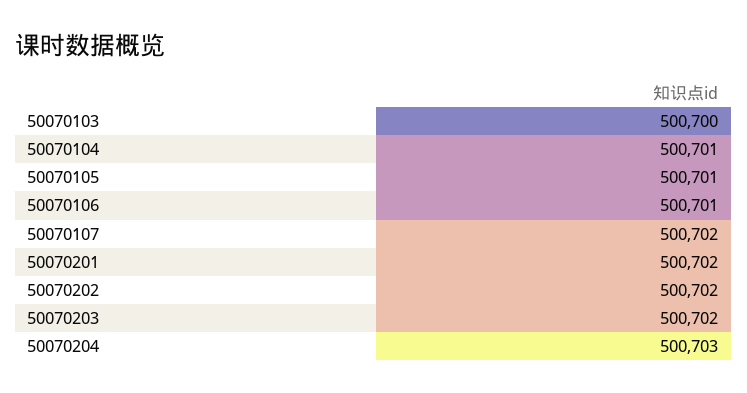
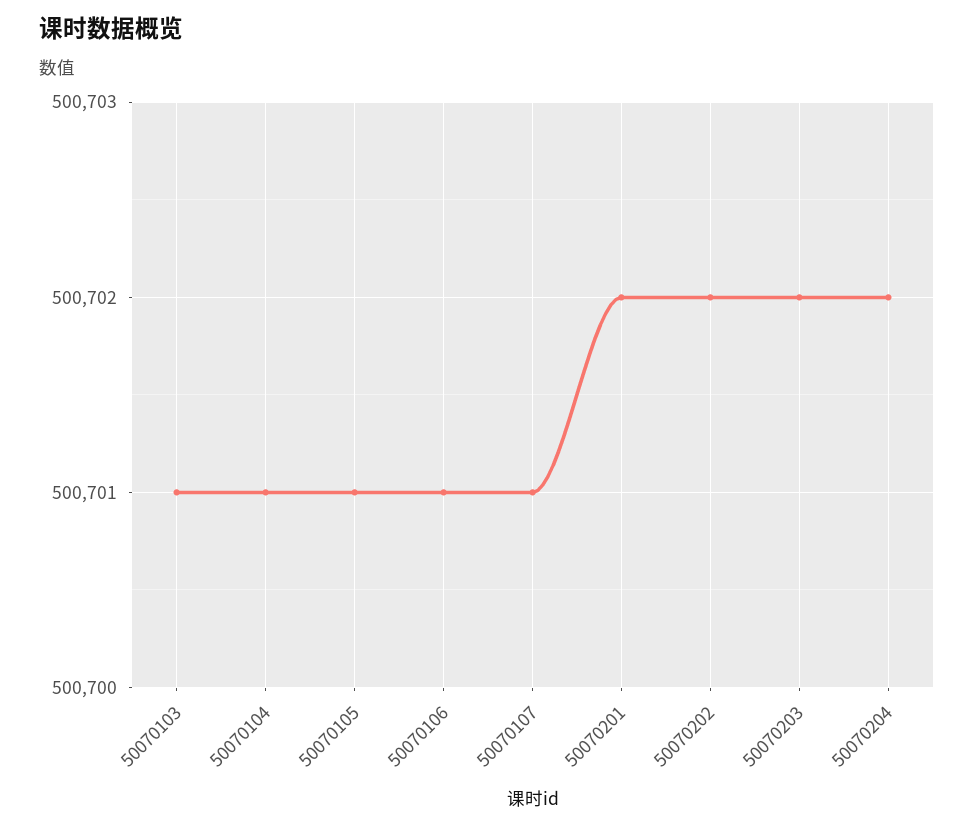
50070103: 500700 -> 500701
50070107: 500702 -> 500701
50070204: 500703 -> 500702

